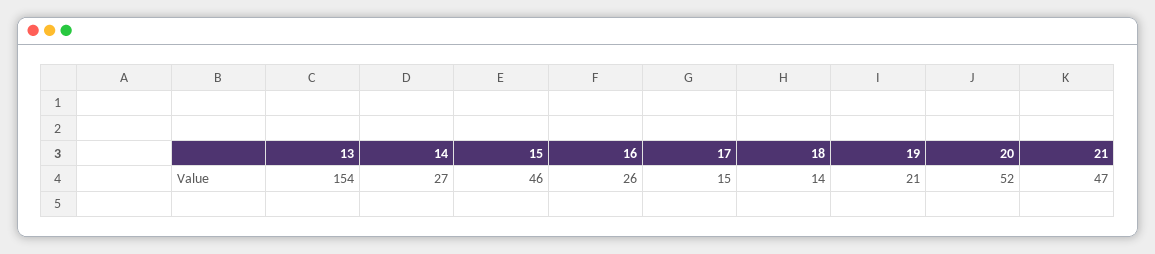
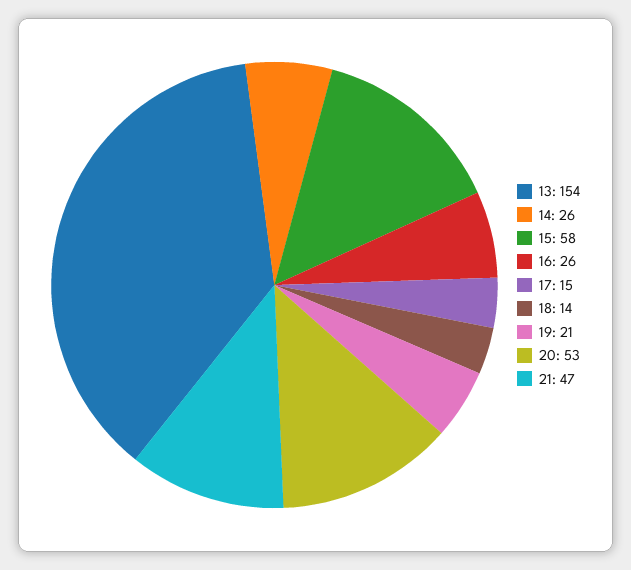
14: 27 -> 26
15: 46 -> 58
20: 52 -> 53

